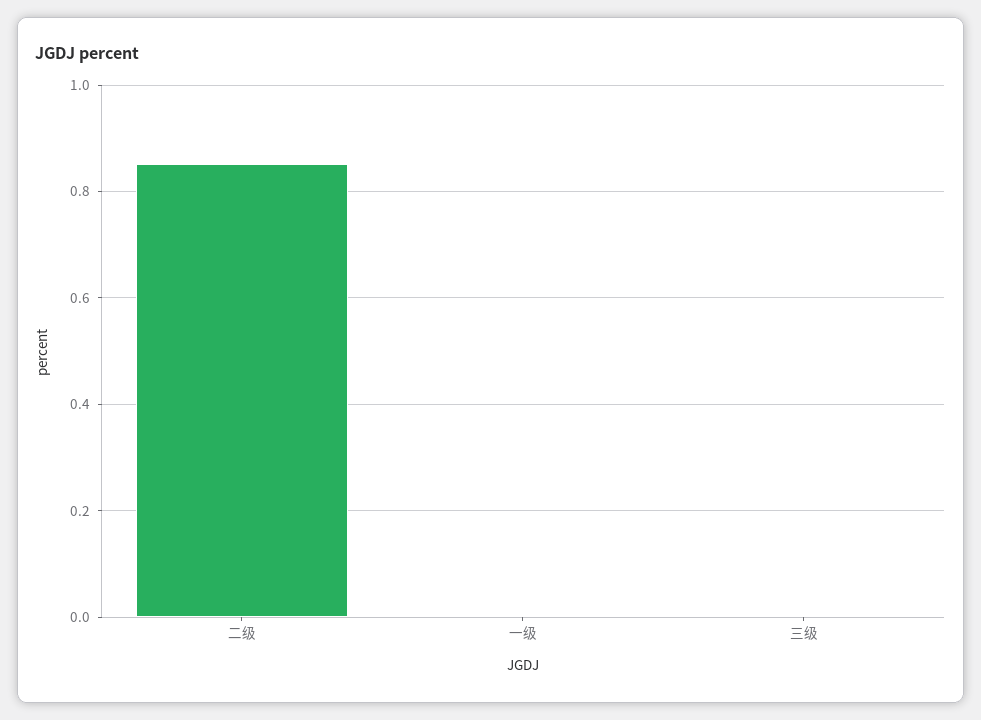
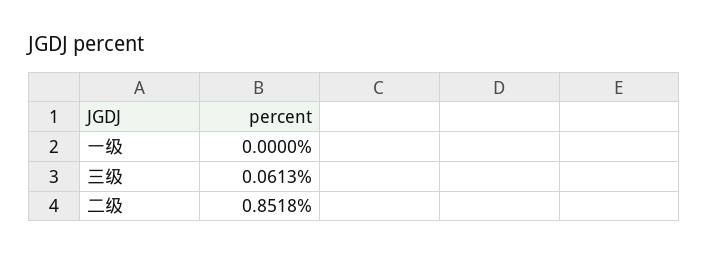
三级: 0 -> 0.0613

